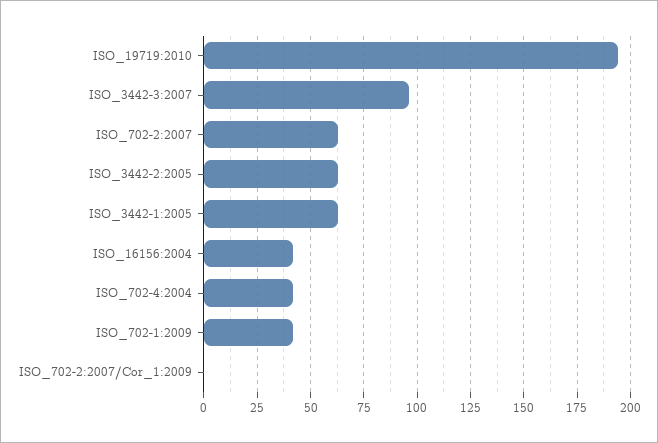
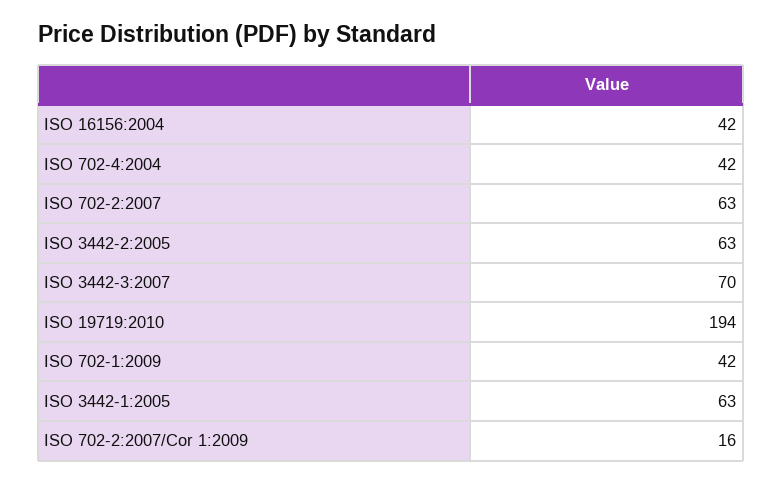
ISO_3442-3:2007: 95 -> 70
ISO_702-2:2007/Cor_1:2009: 0 -> 16

